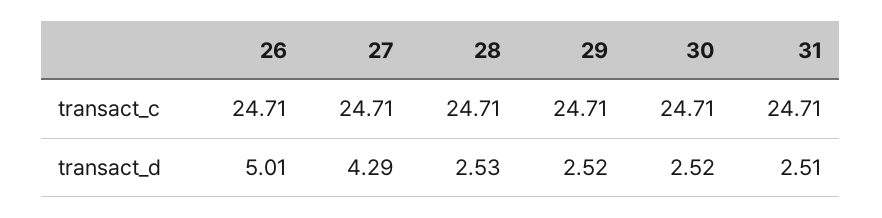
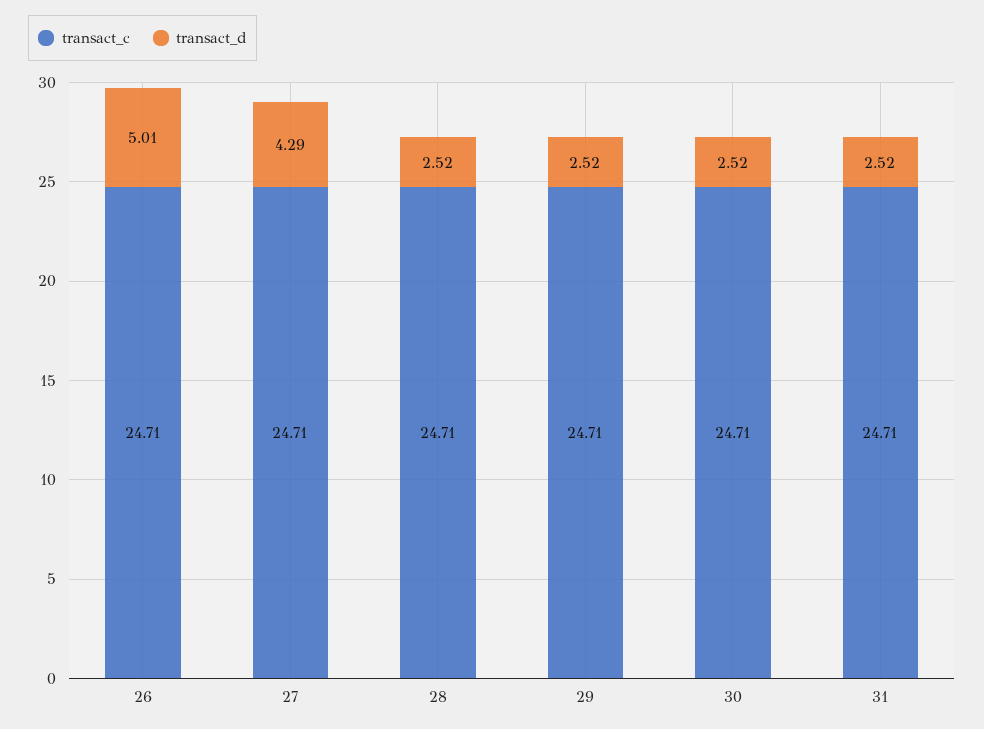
transact_d, 28: 2.53 -> 2.52
transact_d, 31: 2.51 -> 2.52

